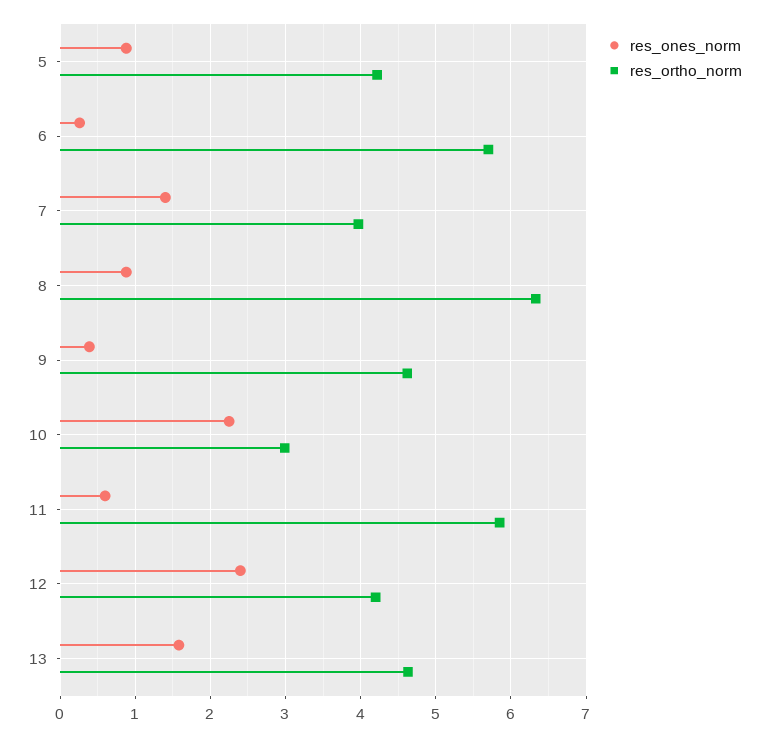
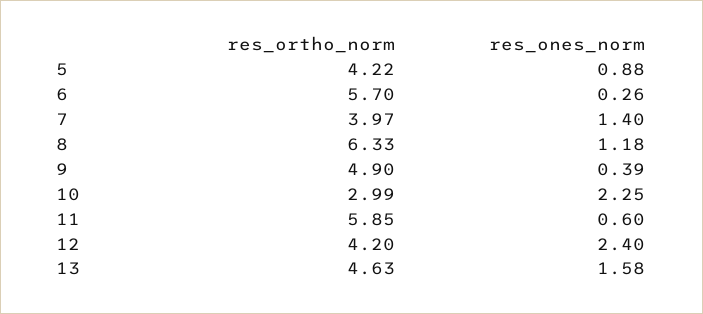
res_ones_norm, 8: 0.9 -> 1.18
res_ortho_norm, 9: 4.6 -> 4.9

